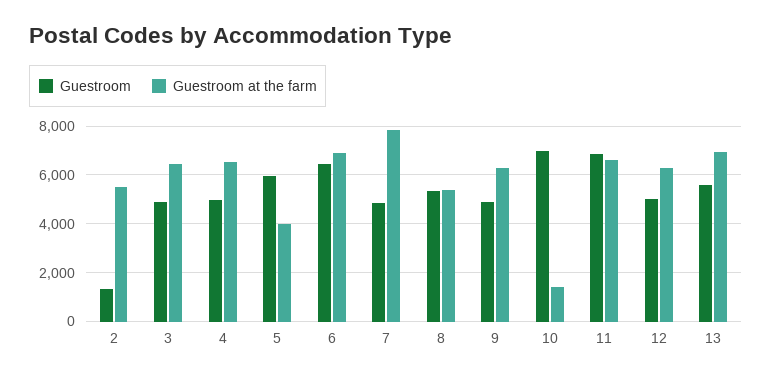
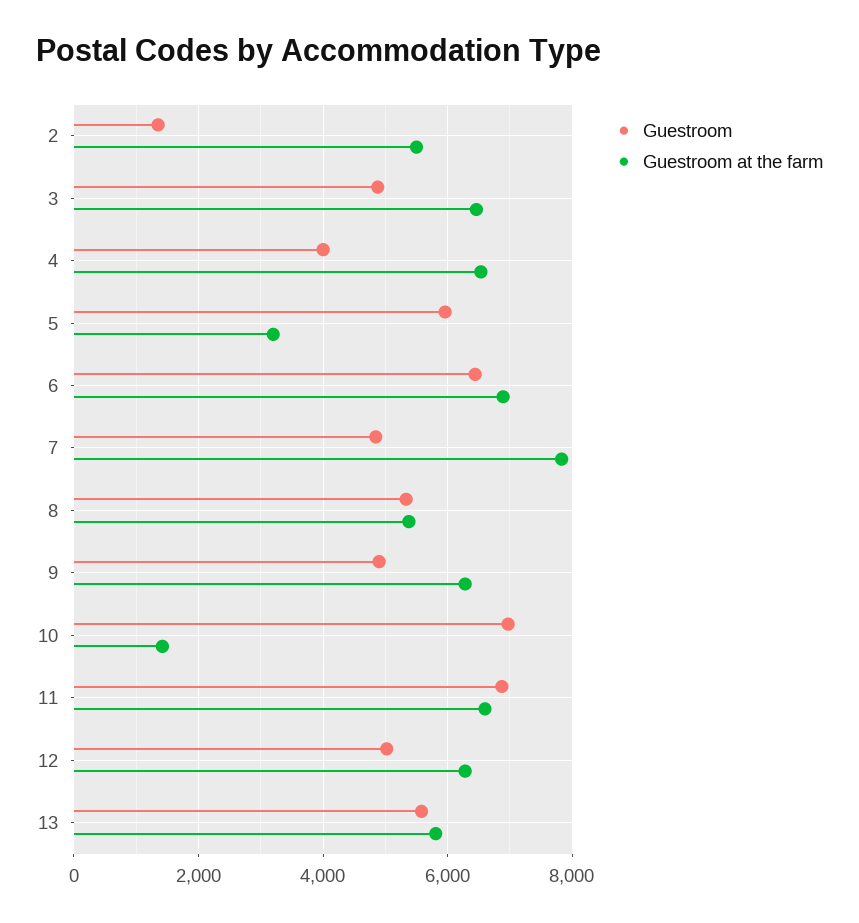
Guestroom, 4: 5000 -> 4000
Guestroom at the farm, 5: 4000 -> 3200
Guestroom at the farm, 13: 7000 -> 5800

